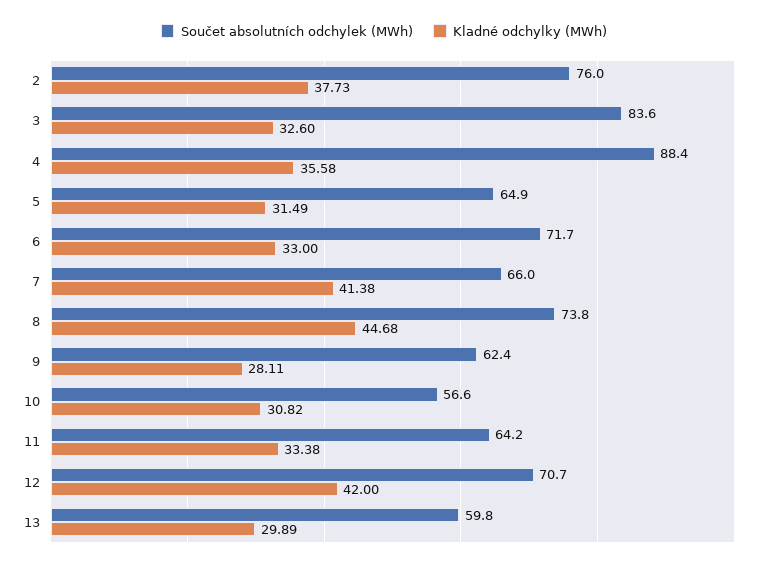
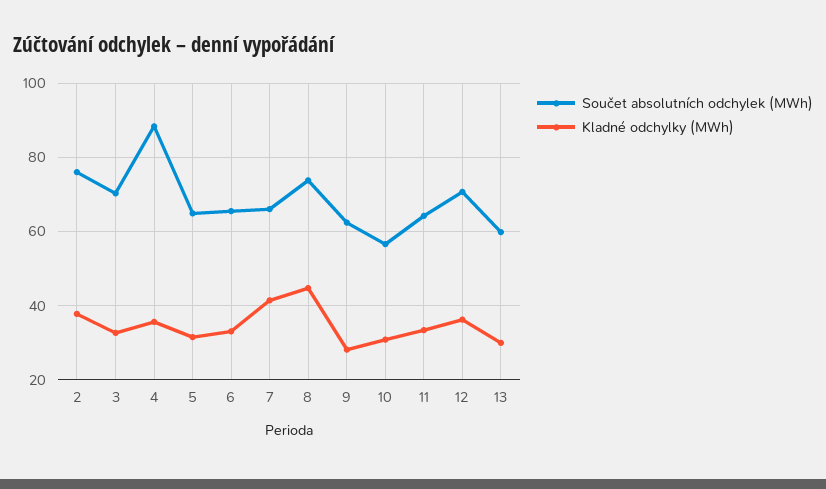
Součet absolutních odchylek (MWh), 3: 83.6 -> 70
Součet absolutních odchylek (MWh), 6: 71.7 -> 66
Kladné odchylky (MWh), 12: 42 -> 36

